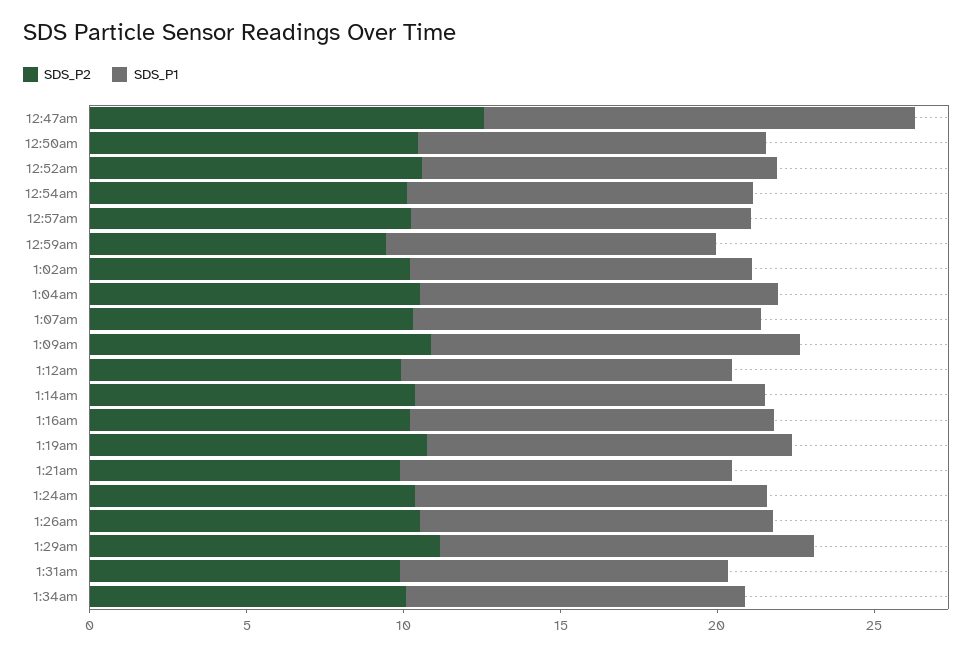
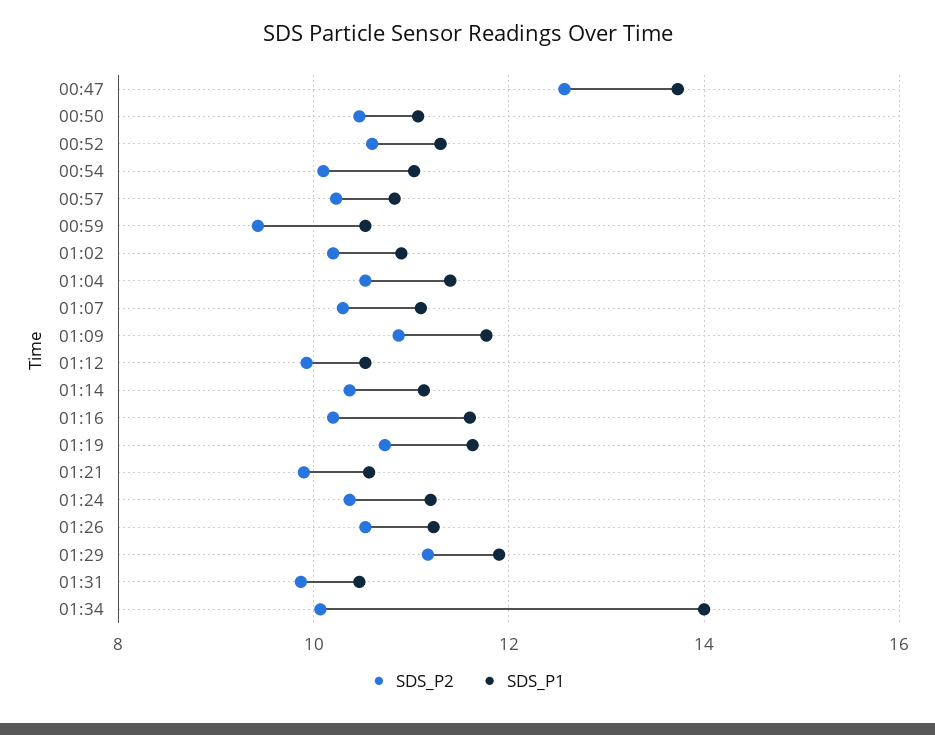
SDS_P1, 1:34am: 11 -> 14

